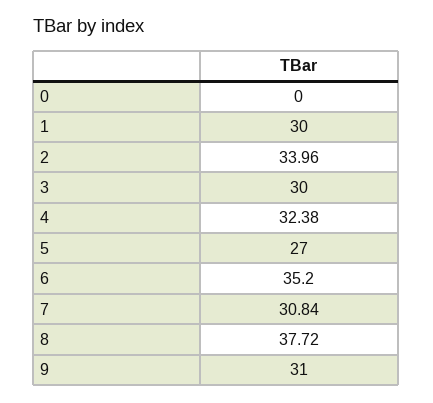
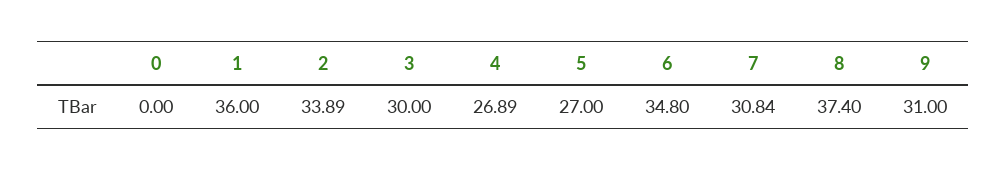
1: 30 -> 36
2: 33.96 -> 33.89
4: 32.38 -> 26.89
6: 35.2 -> 34.8
8: 37.72 -> 37.4

